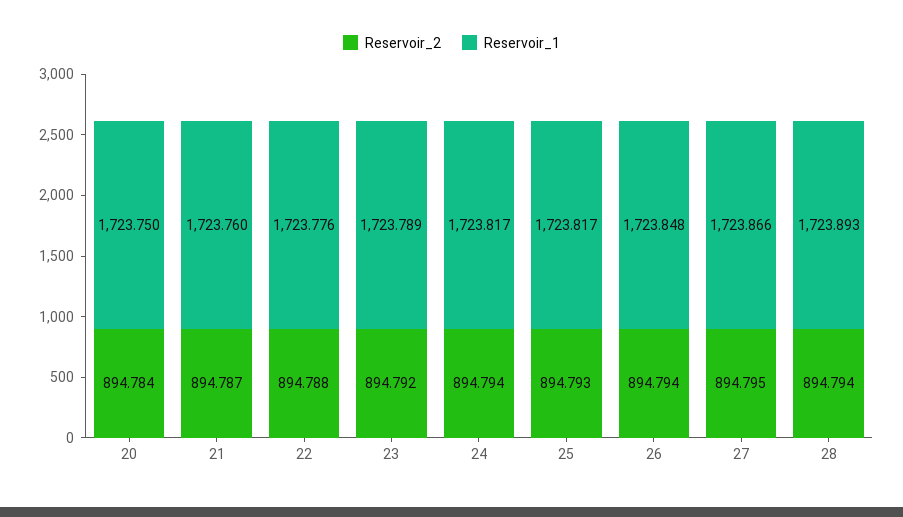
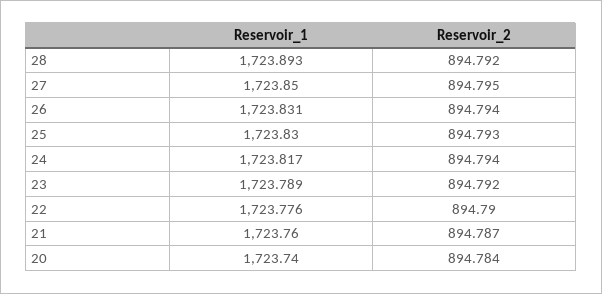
Reservoir_1, 20: 1723.75 -> 1723.74
Reservoir_2, 22: 894.788 -> 894.79
Reservoir_1, 25: 1723.817 -> 1723.83
Reservoir_1, 26: 1723.848 -> 1723.831
Reservoir_1, 27: 1723.866 -> 1723.85
Reservoir_2, 28: 894.794 -> 894.792

